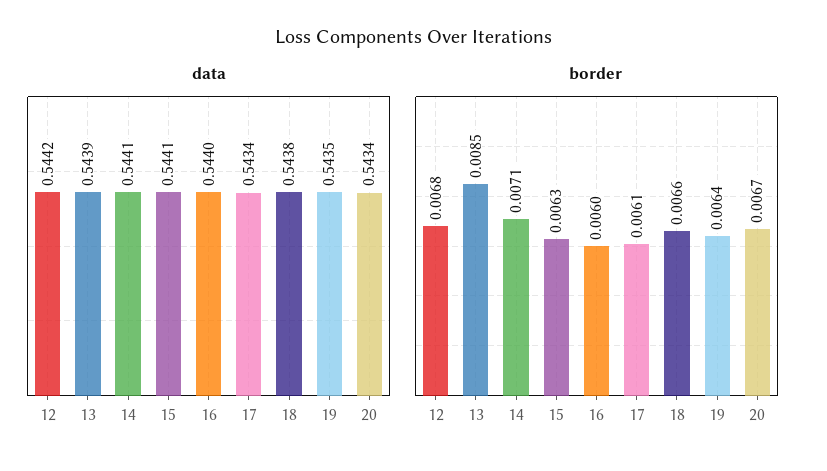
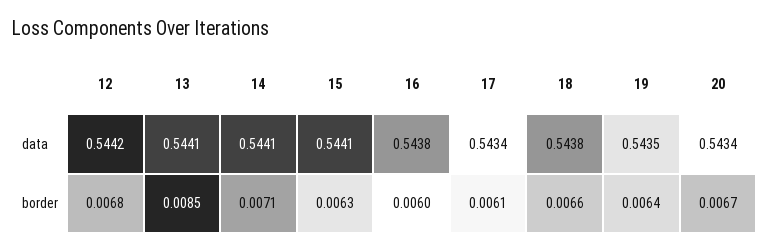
data, 13: 0.5439 -> 0.5441
data, 16: 0.544 -> 0.5438

